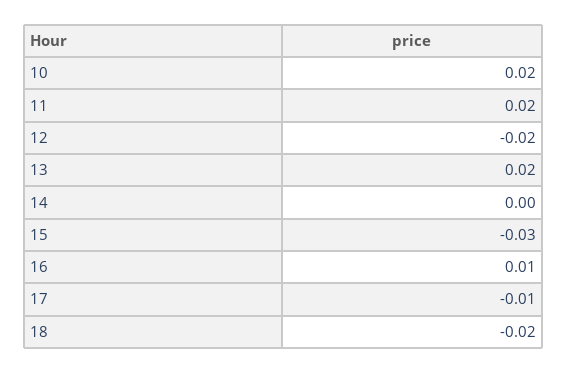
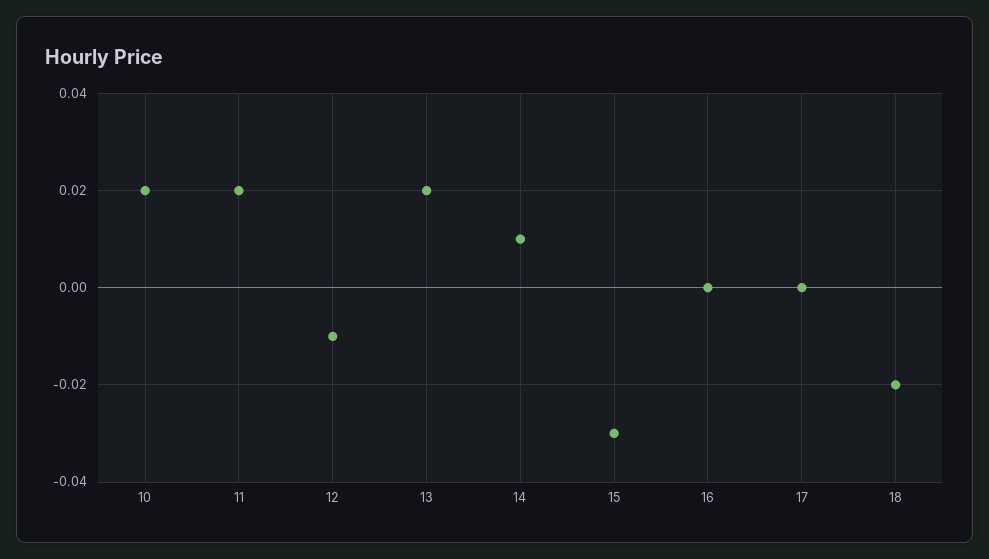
12: -0.02 -> -0.01
14: 0 -> 0.01
16: 0.01 -> 0
17: -0.01 -> 0

